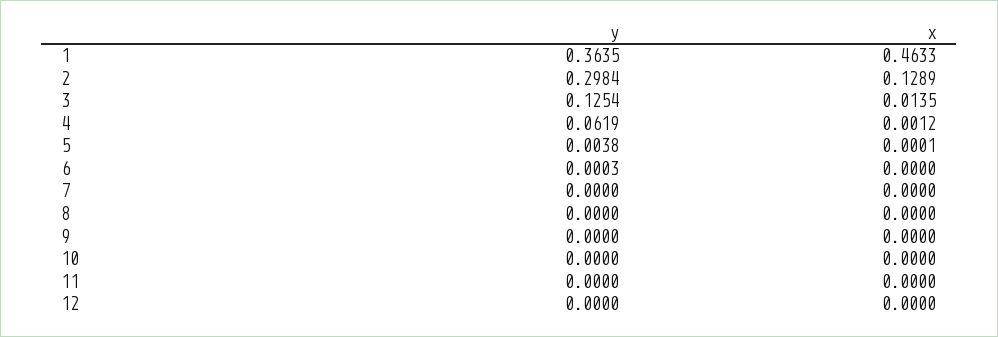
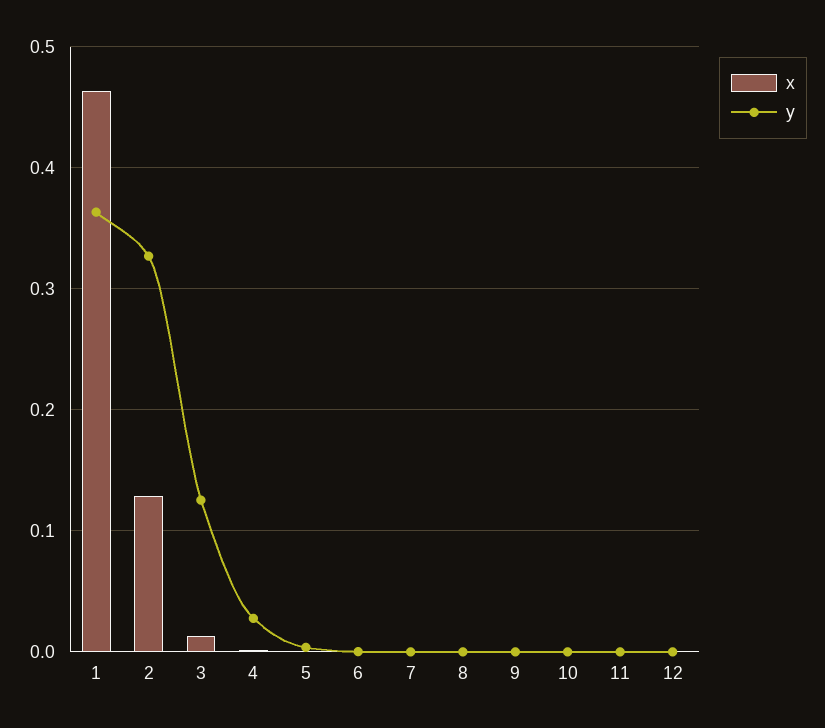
y, 2: 0.2984 -> 0.33
y, 4: 0.0619 -> 0.03

